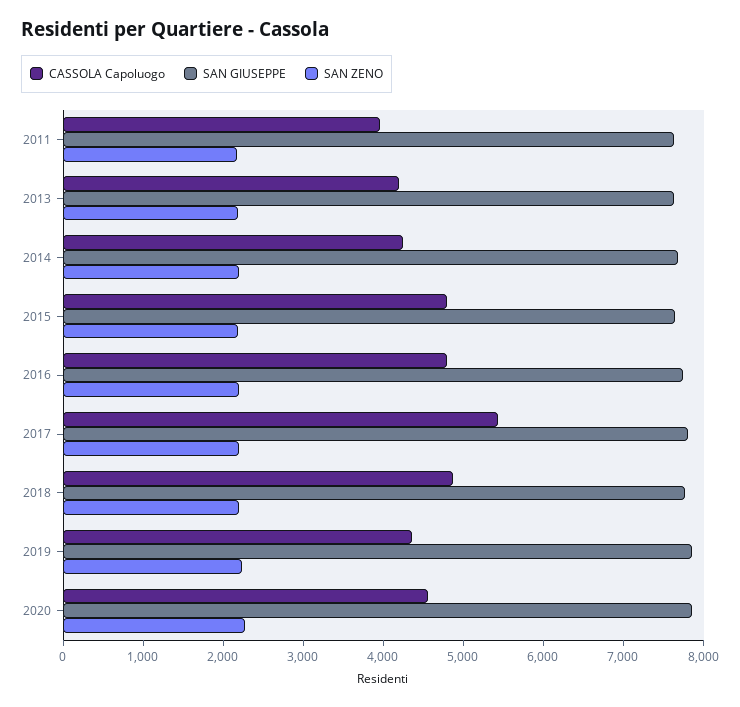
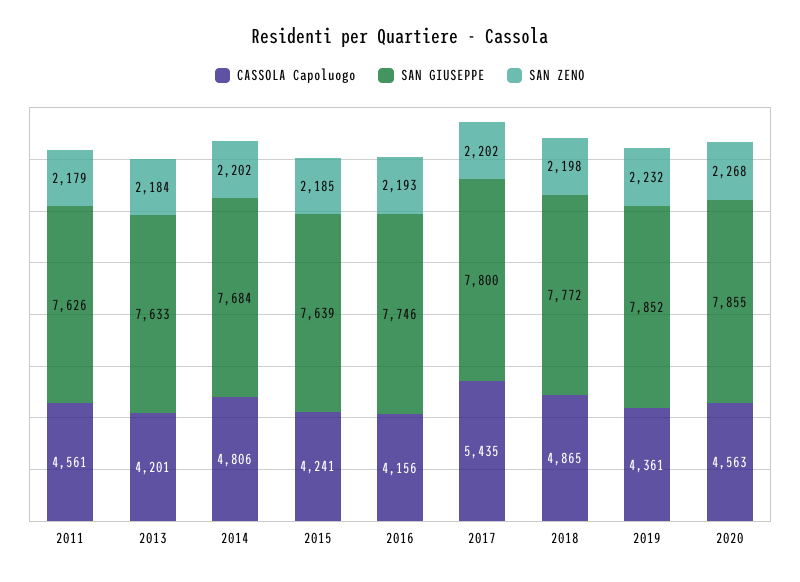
CASSOLA Capoluogo, 2011: 4000 -> 4561
CASSOLA Capoluogo, 2014: 4200 -> 4806
CASSOLA Capoluogo, 2015: 4800 -> 4241
CASSOLA Capoluogo, 2016: 4800 -> 4156

